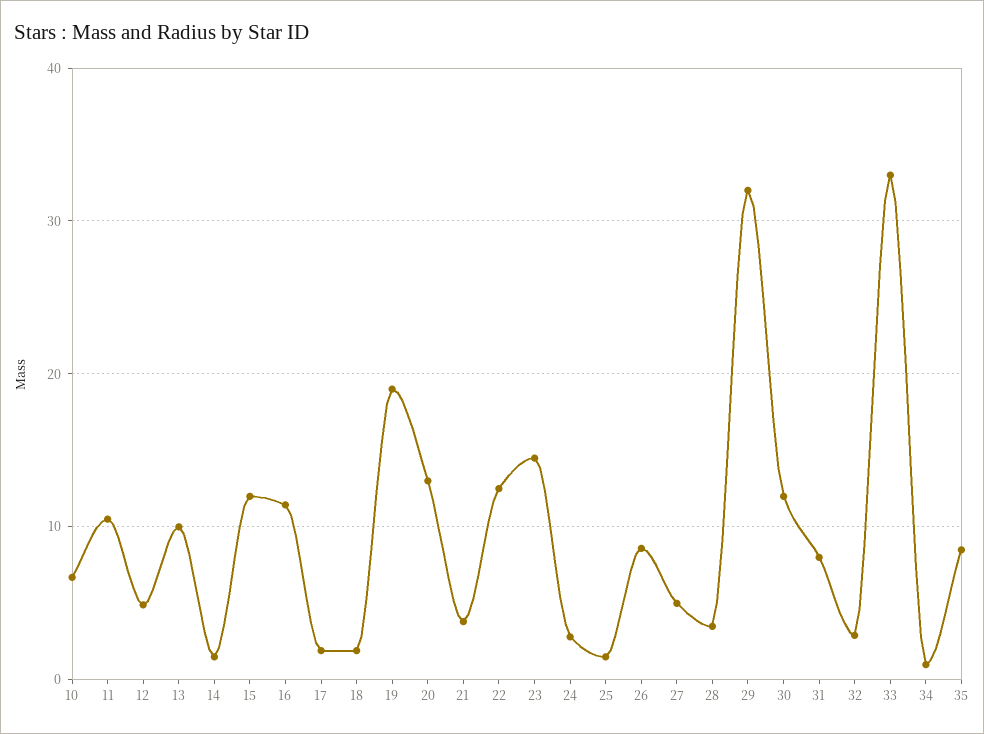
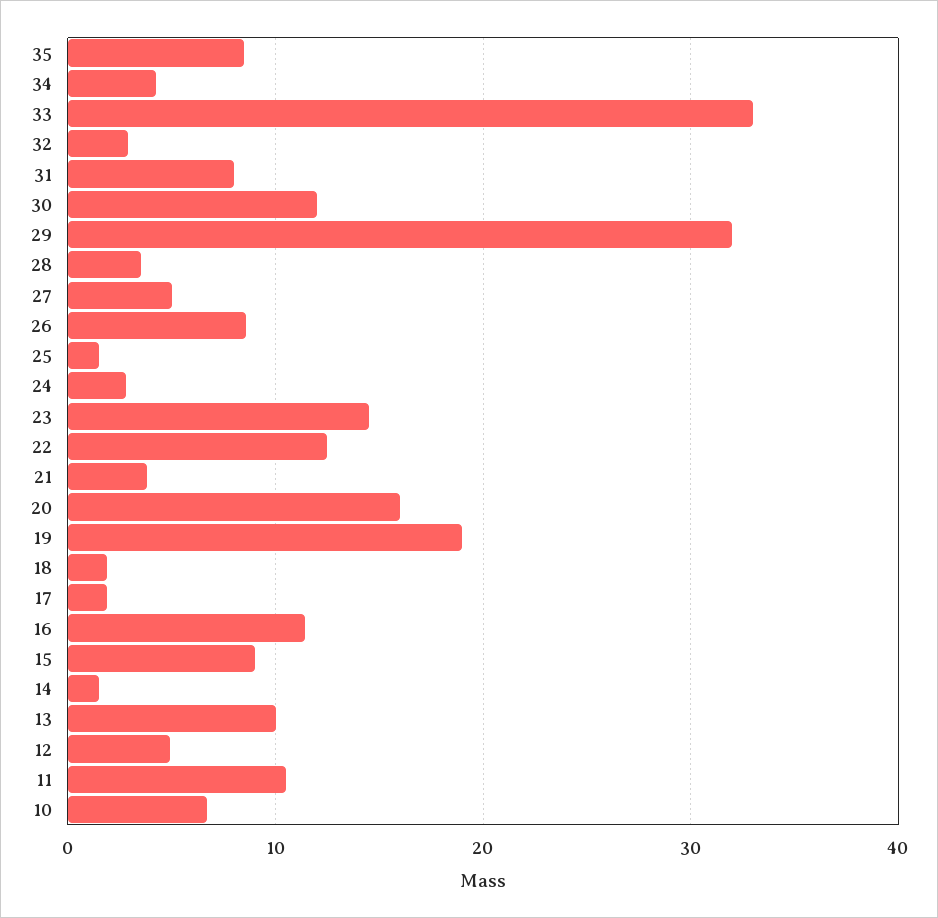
15: 12 -> 9
20: 13 -> 16
34: 1 -> 4

